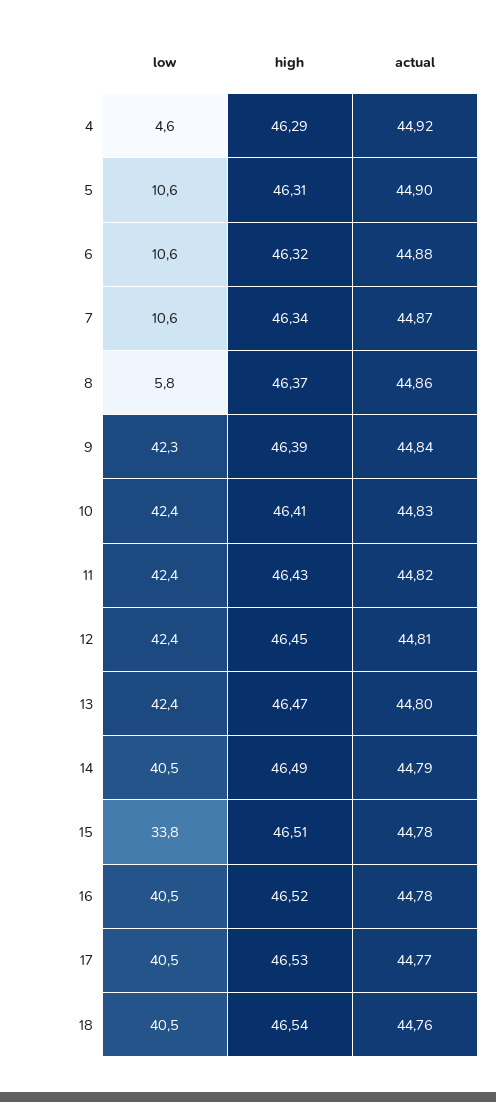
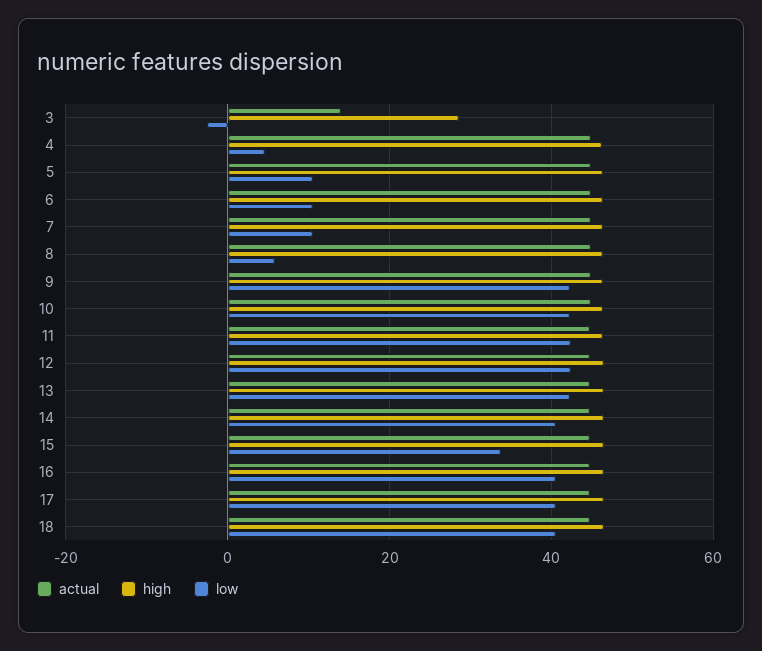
actual, 3: none -> 14
high, 3: none -> 28
low, 3: none -> -2

